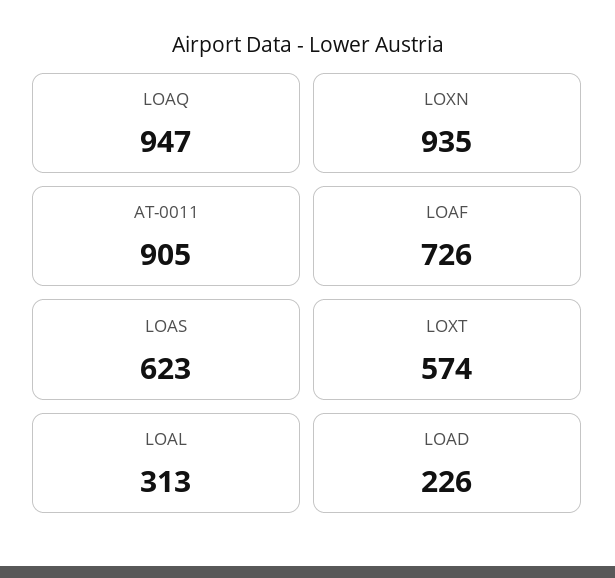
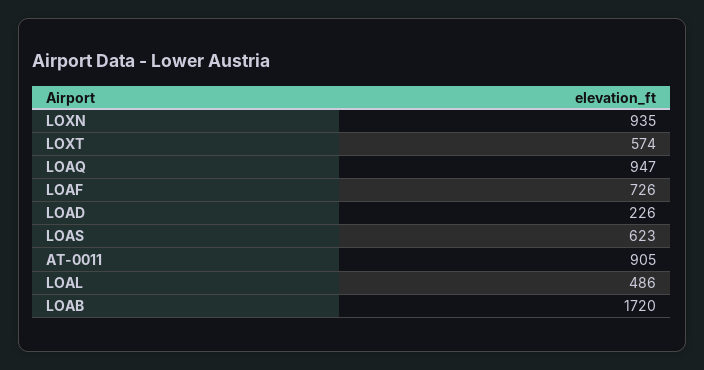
LOAL: 313 -> 486
LOAB: none -> 1720

